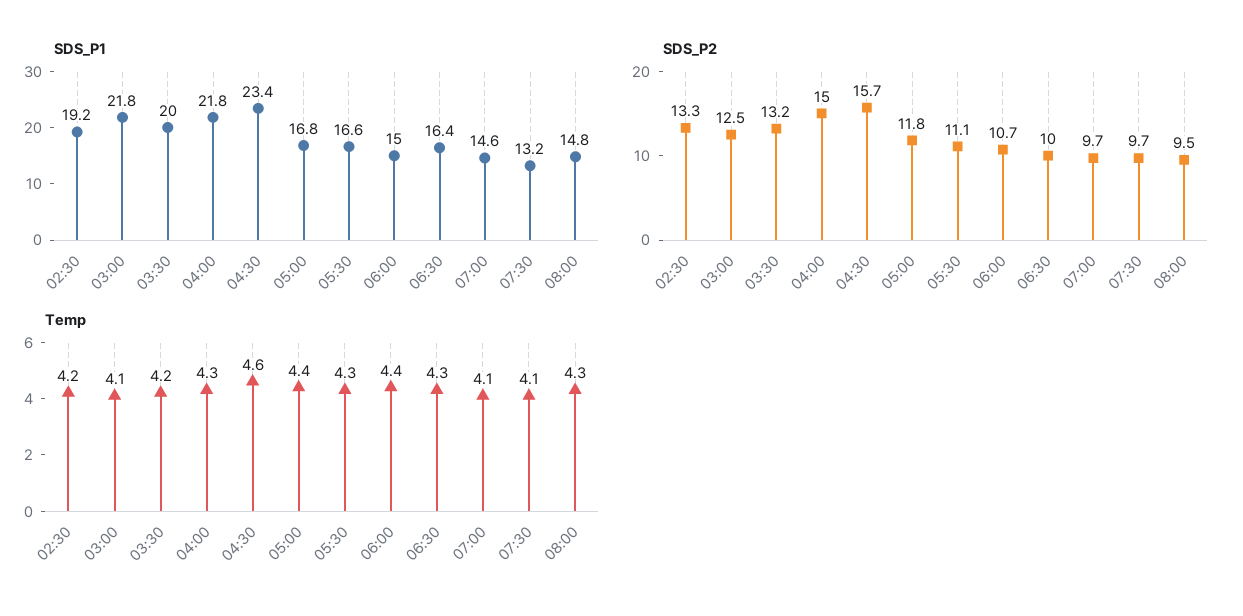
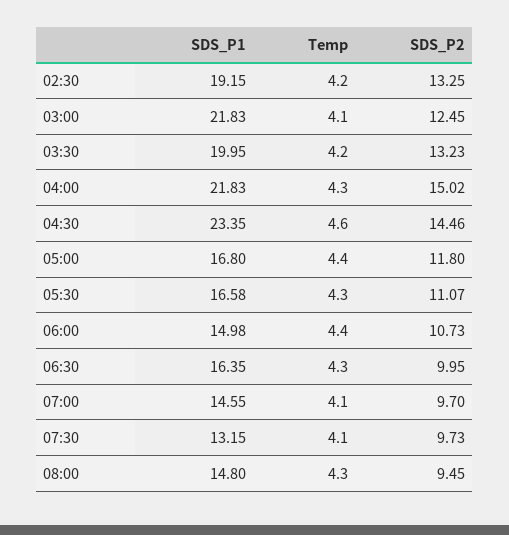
SDS_P2, 04:30: 15.7 -> 14.46

